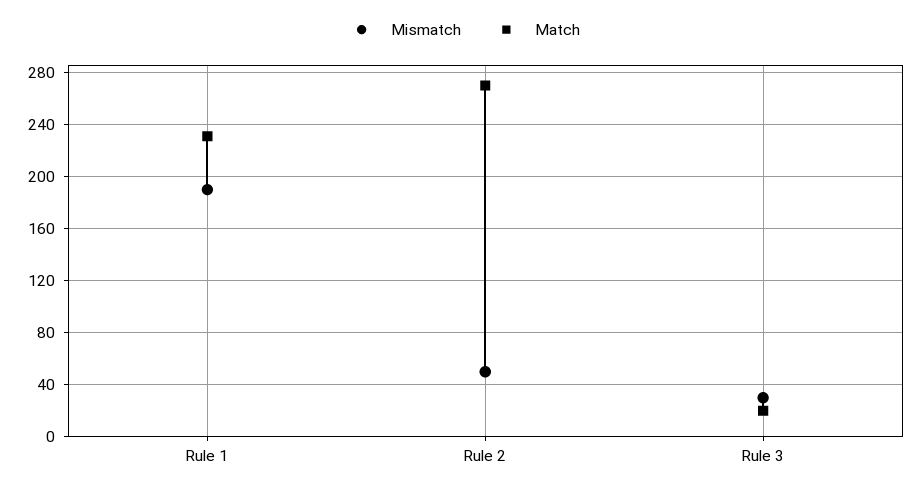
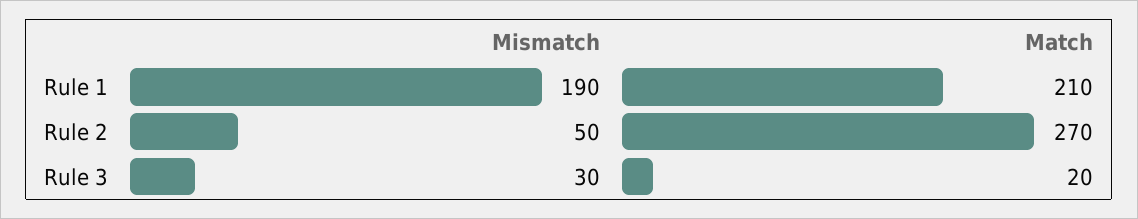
Match, Rule 1: 230 -> 210

